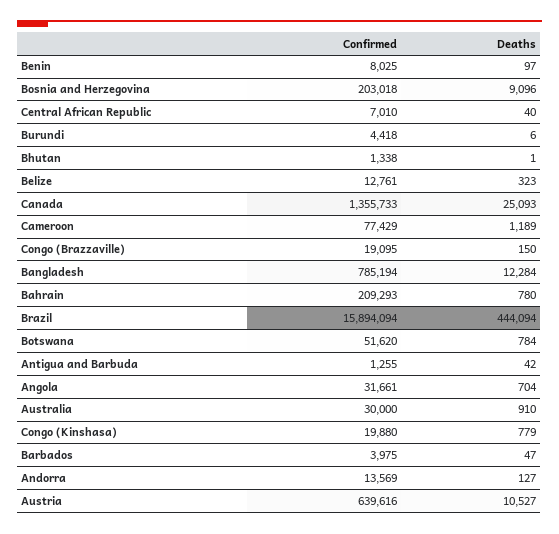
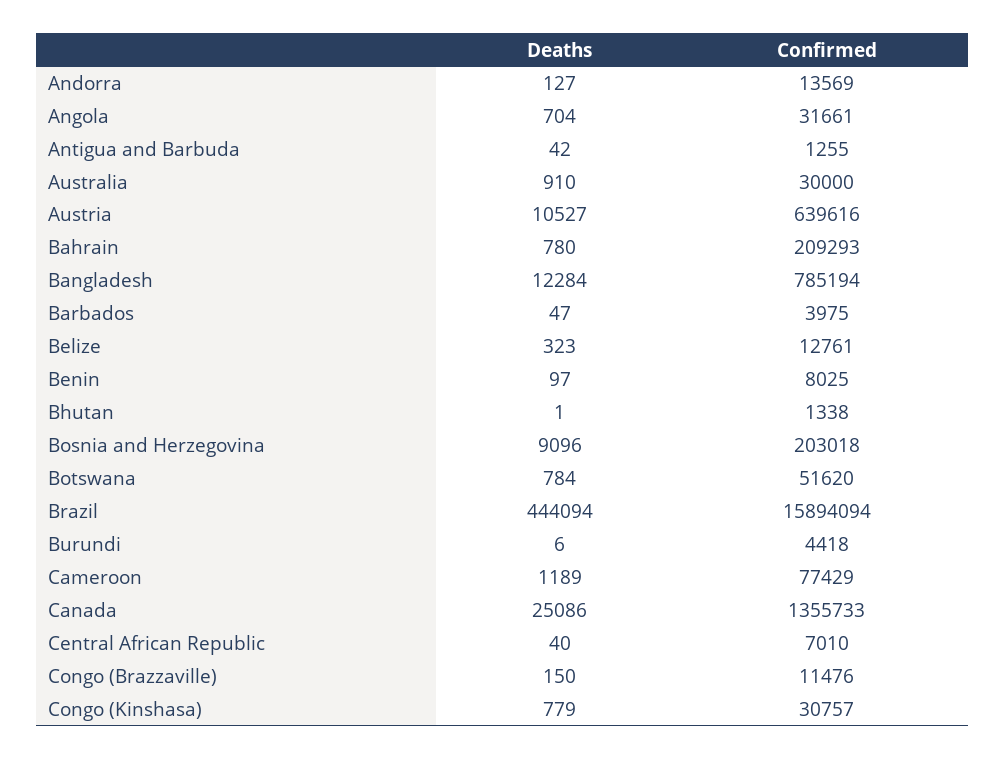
Deaths, Canada: 25093 -> 25086
Confirmed, Congo (Brazzaville): 19095 -> 11476
Confirmed, Congo (Kinshasa): 19880 -> 30757

